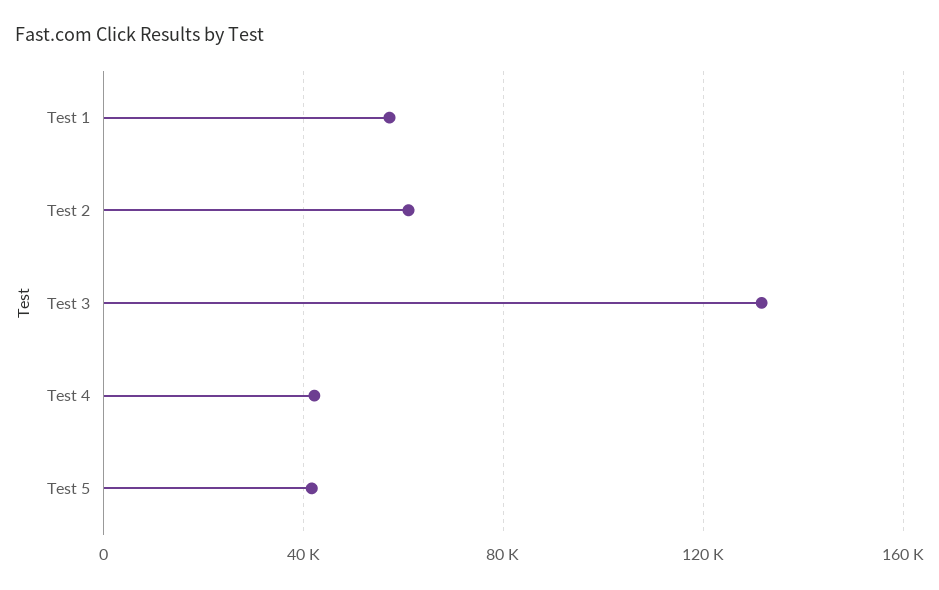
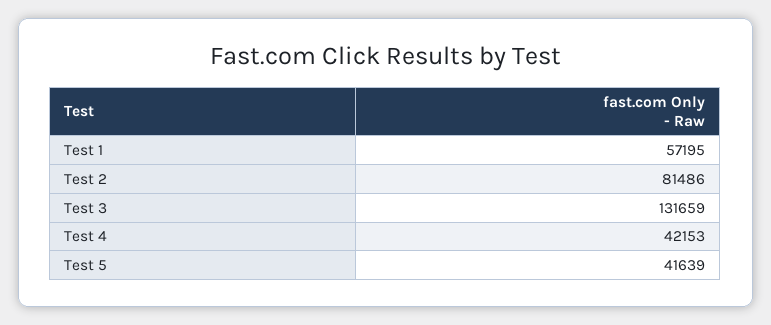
Test 2: 60000 -> 81486

